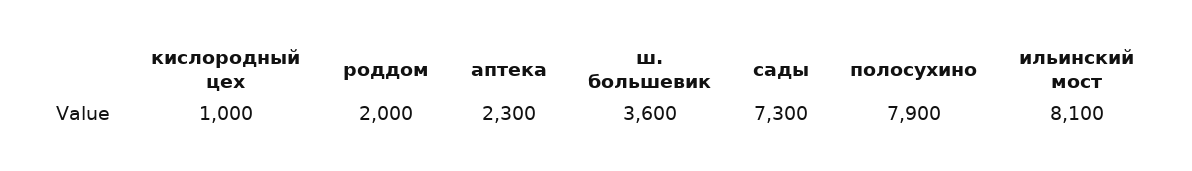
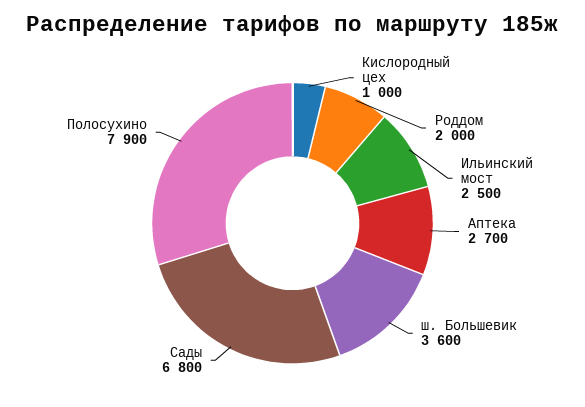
аптека: 2300 -> 2700
сады: 7300 -> 6800
ильинский мост: 8100 -> 2500

